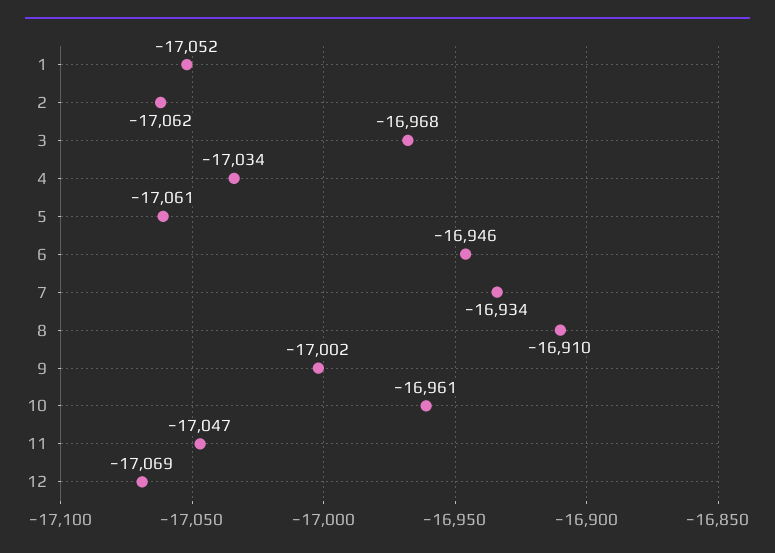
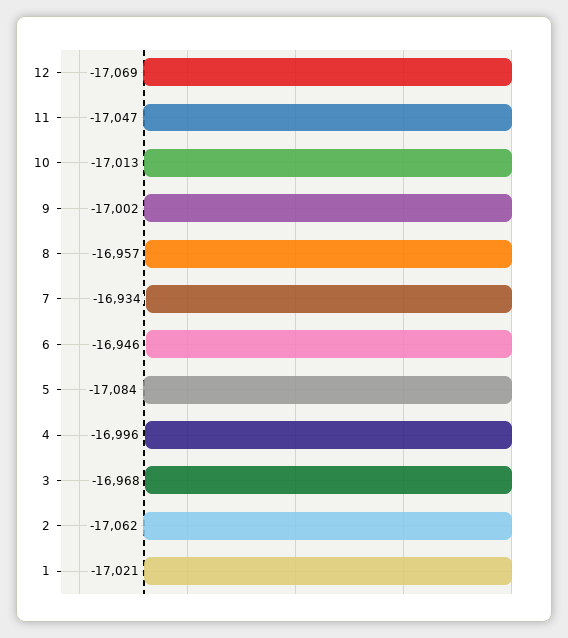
1: -17052 -> -17021
4: -17034 -> -16996
5: -17061 -> -17084
8: -16910 -> -16957
10: -16961 -> -17013

